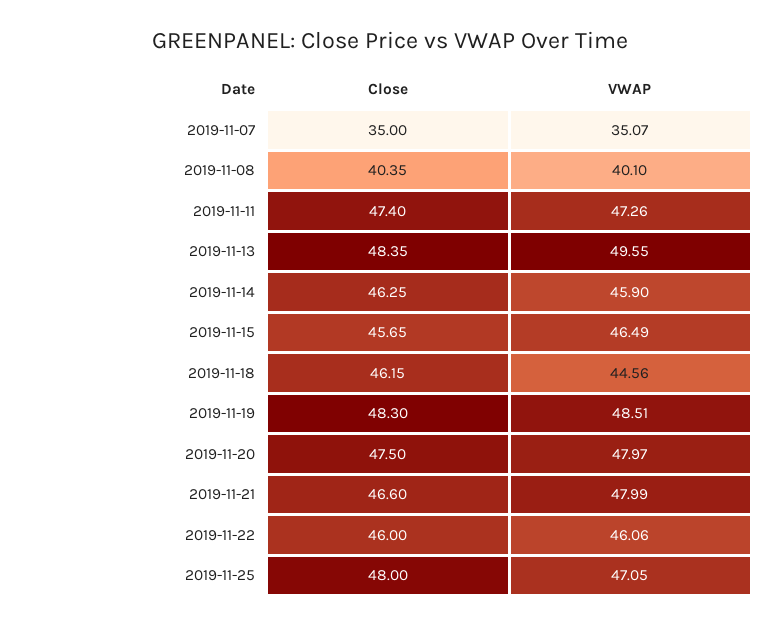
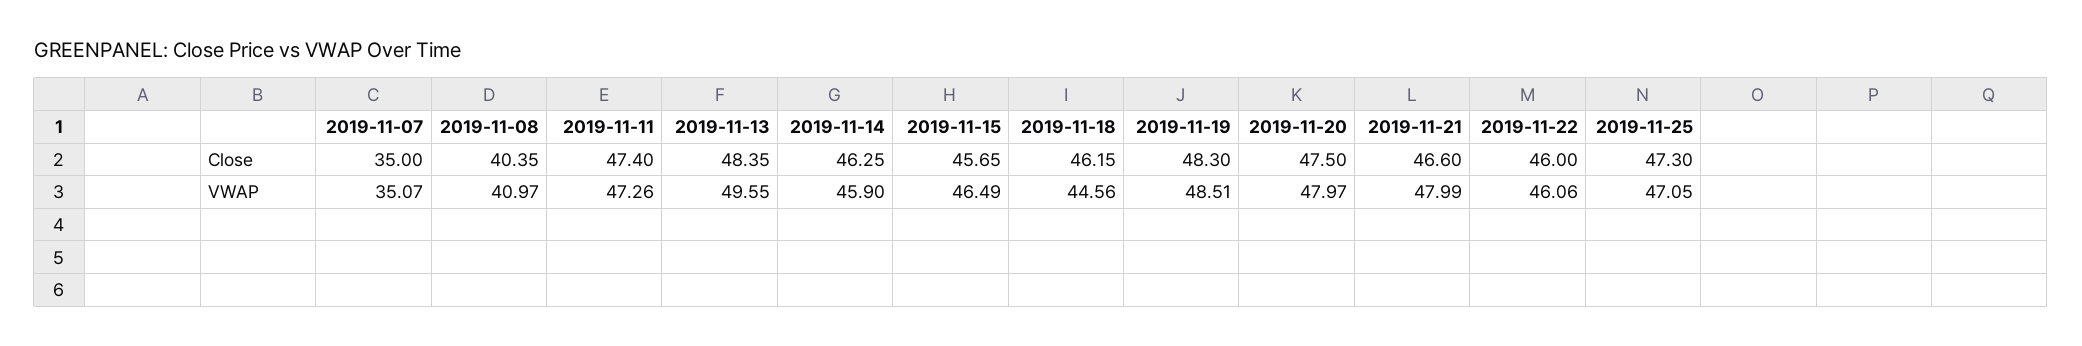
VWAP, 2019-11-08: 40.1 -> 40.97
Close, 2019-11-25: 48 -> 47.3

